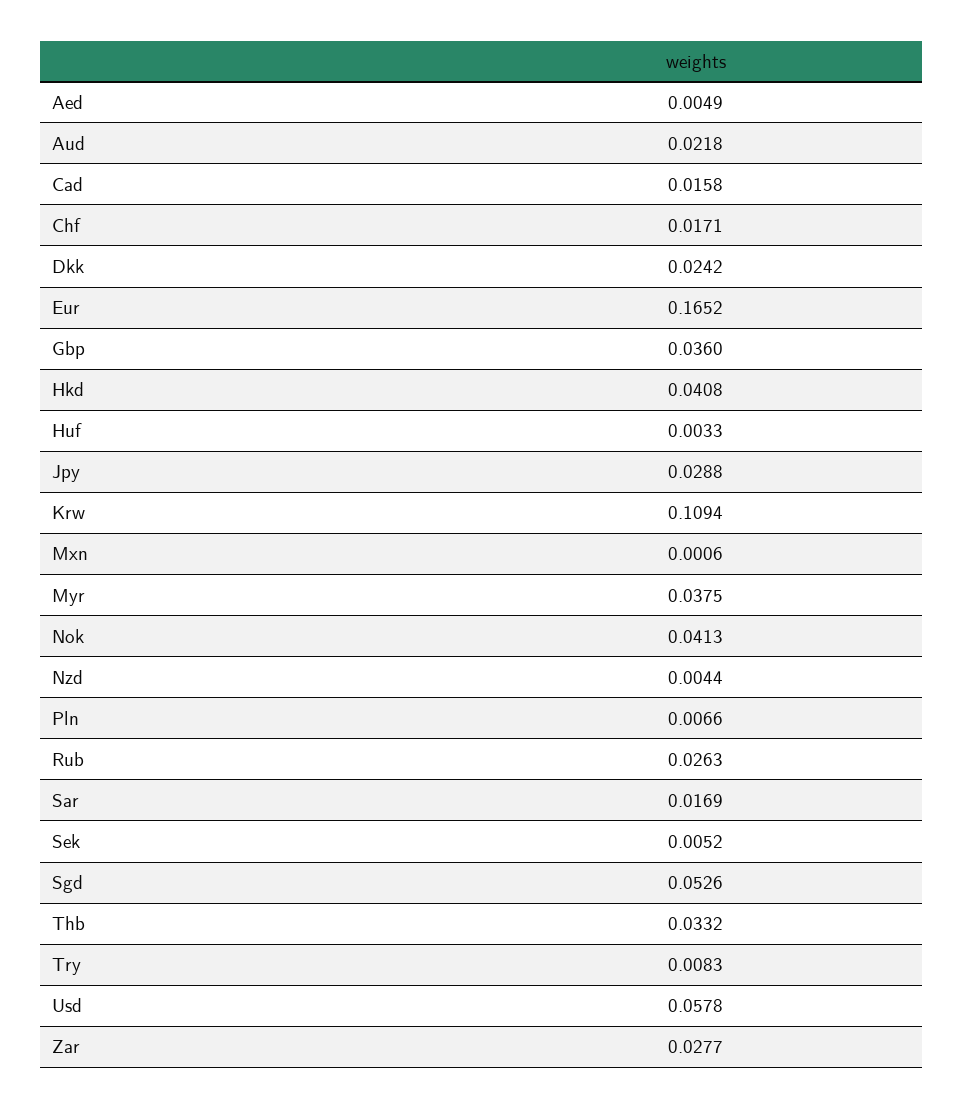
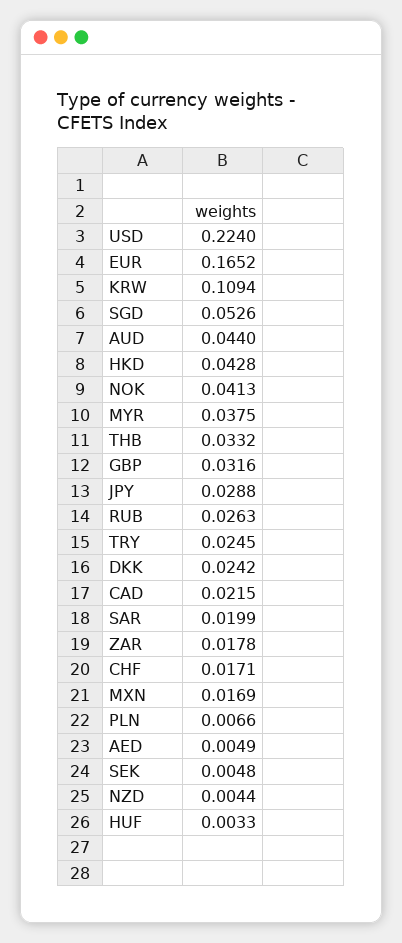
Aud: 0.0218 -> 0.044
Cad: 0.0158 -> 0.0215
Gbp: 0.036 -> 0.0316
Hkd: 0.0408 -> 0.0428
Mxn: 0.0006 -> 0.0169
Sar: 0.0169 -> 0.0199
Sek: 0.0052 -> 0.0048
Try: 0.0083 -> 0.0245
Usd: 0.0578 -> 0.224
Zar: 0.0277 -> 0.0178

